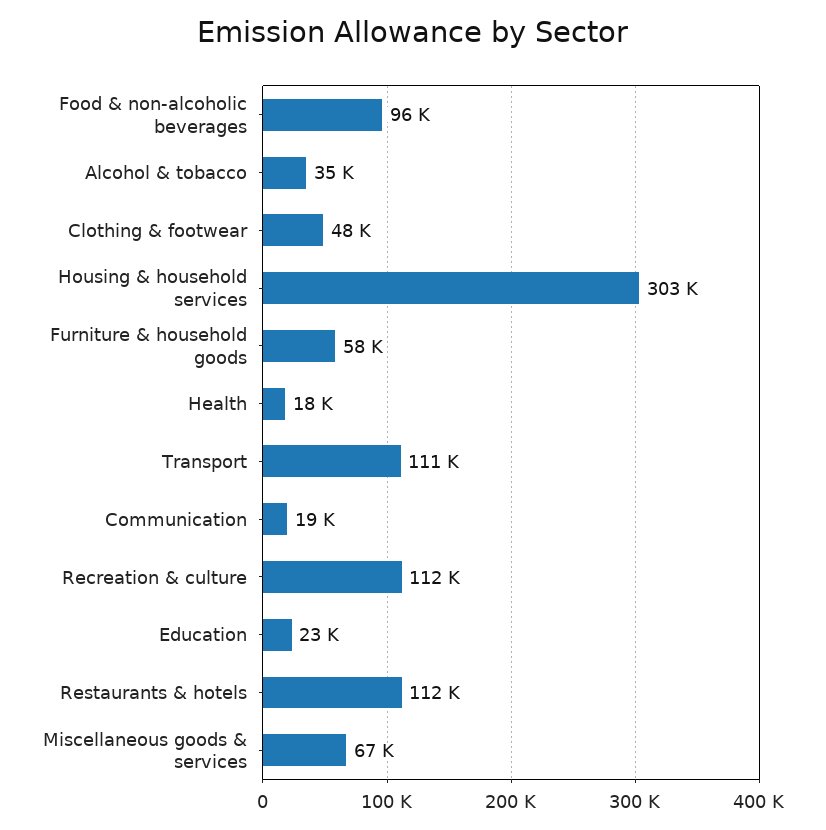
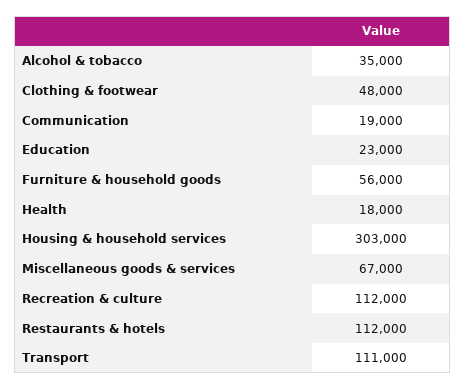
Food & non-alcoholic beverages: 96000 -> none
Furniture & household goods: 58000 -> 56000

